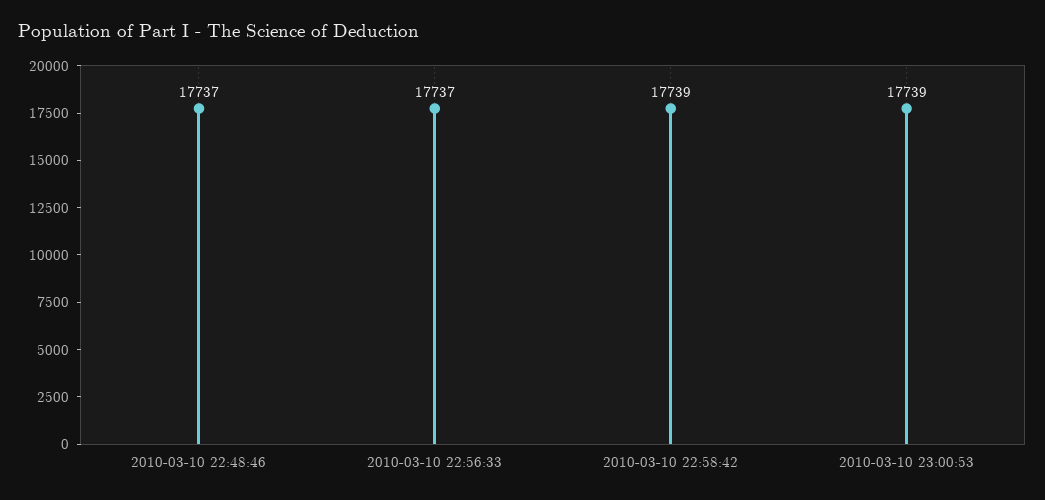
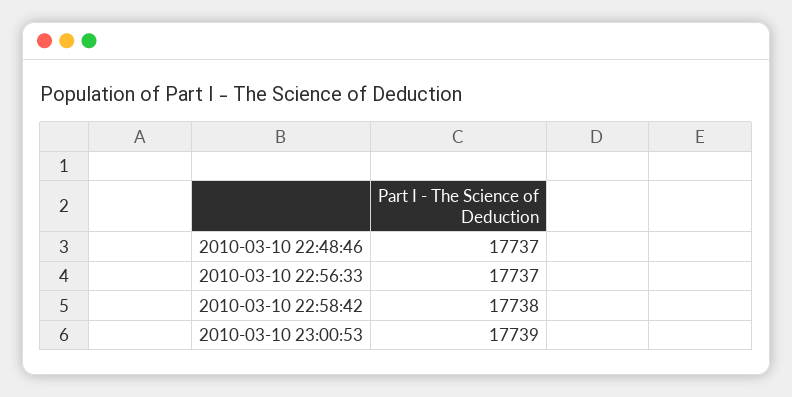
2010-03-10 22:58:42: 17739 -> 17738

